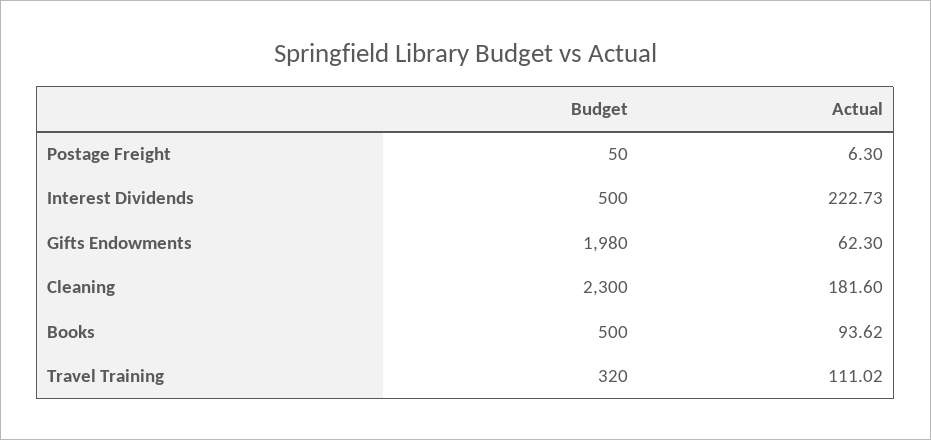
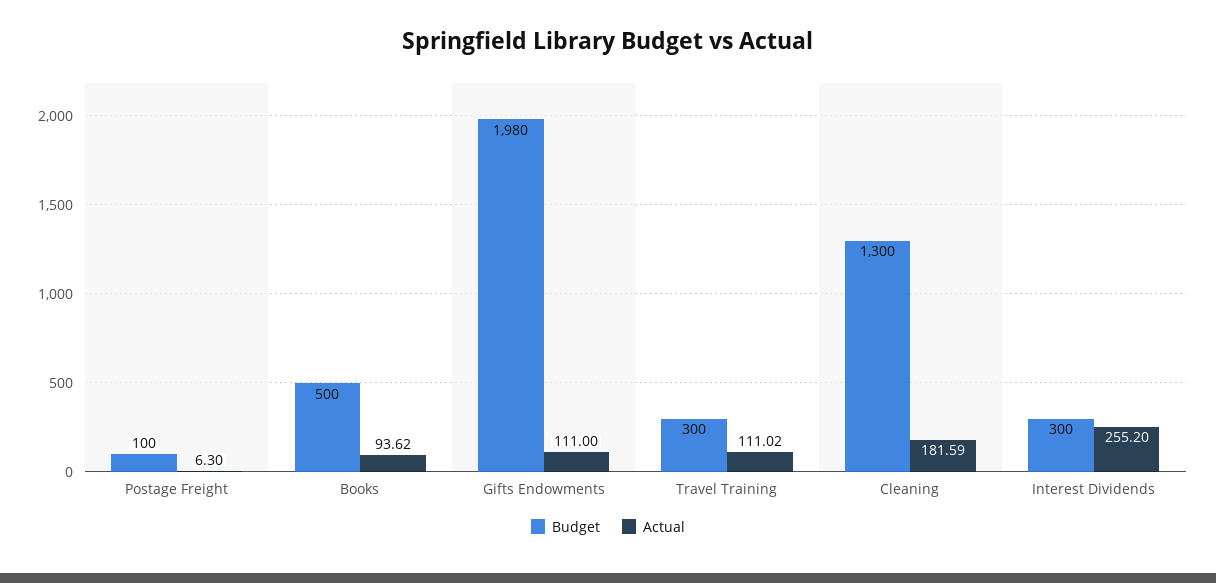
Budget, Postage Freight: 50 -> 100
Budget, Interest Dividends: 500 -> 300
Actual, Interest Dividends: 222.73 -> 255.2
Actual, Gifts Endowments: 62.3 -> 111
Budget, Cleaning: 2300 -> 1300
Actual, Cleaning: 181.6 -> 181.59
Budget, Travel Training: 320 -> 300

